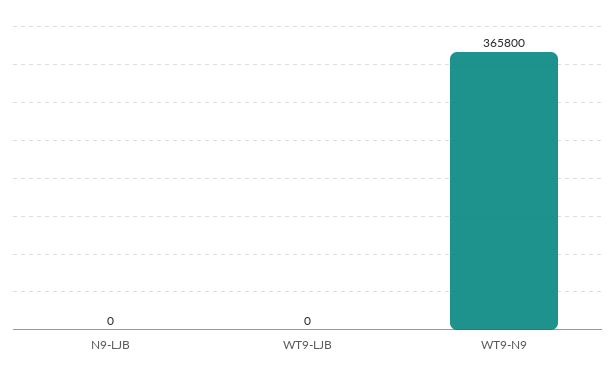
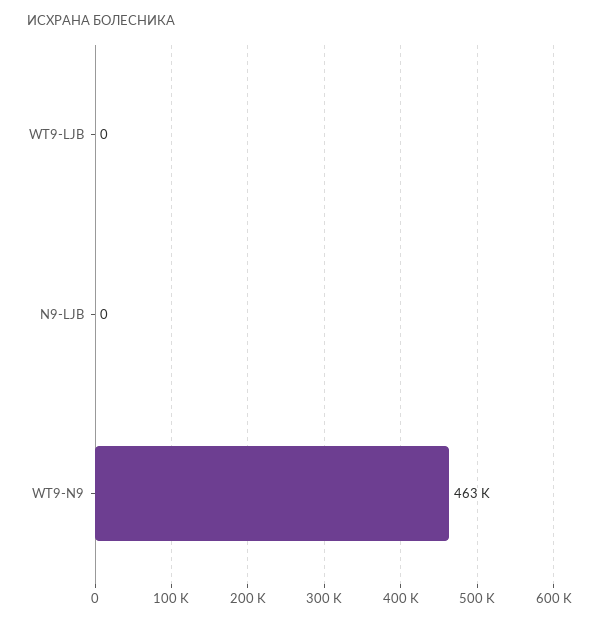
WT9-N9: 365800 -> 463000

